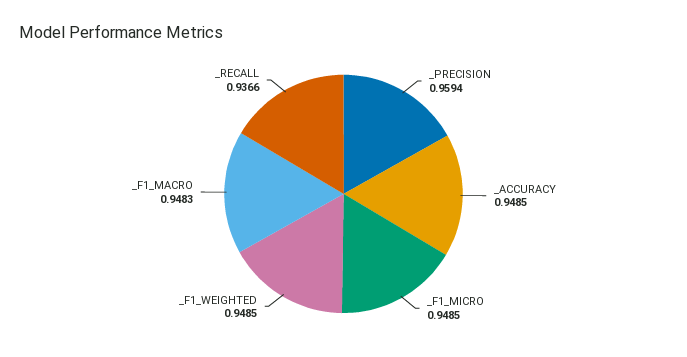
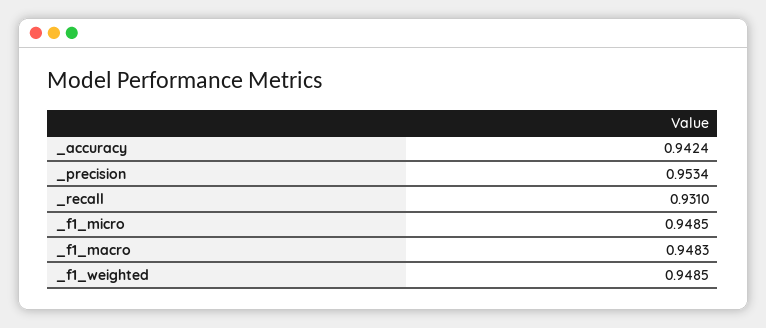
_PRECISION: 0.9594 -> 0.9534
_ACCURACY: 0.9485 -> 0.9424
_RECALL: 0.9366 -> 0.931

